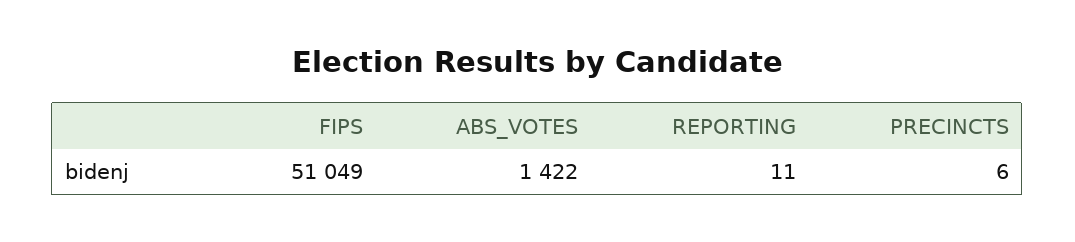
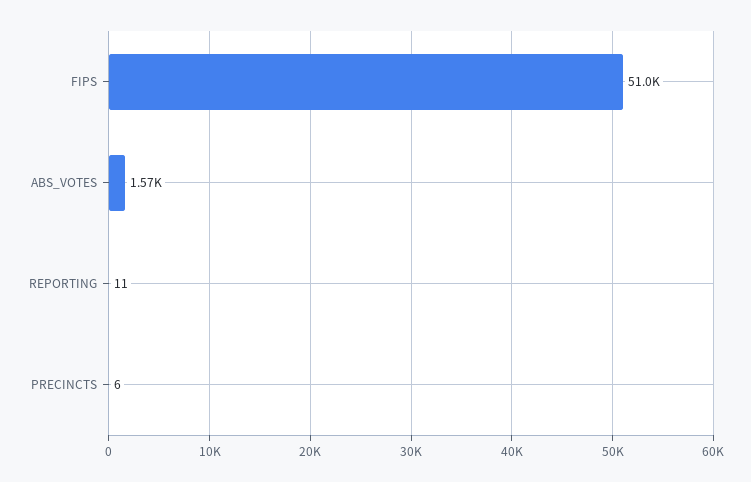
ABS_VOTES: 1422 -> 1570

